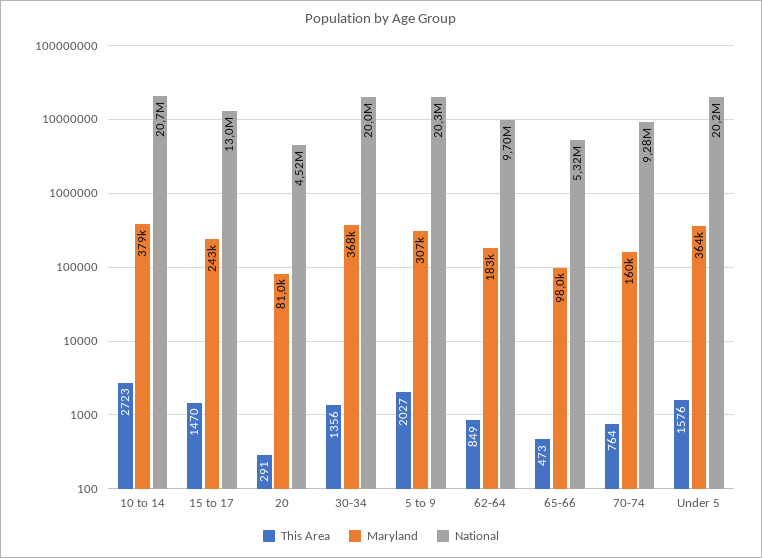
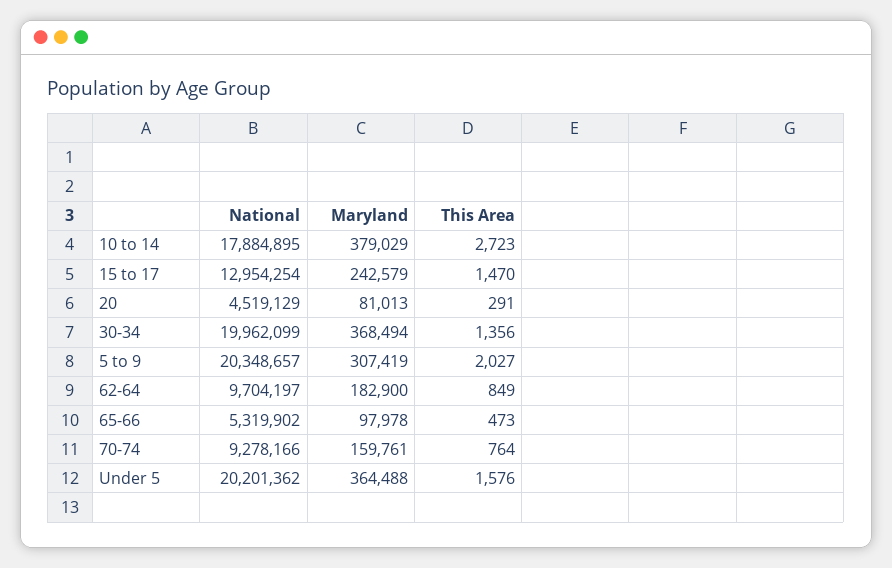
National, 10 to 14: 20700000 -> 17884895

